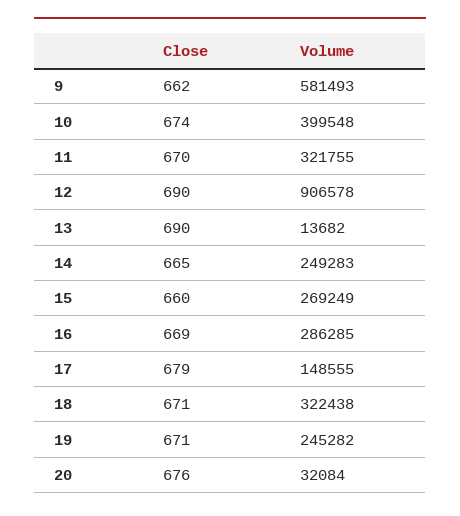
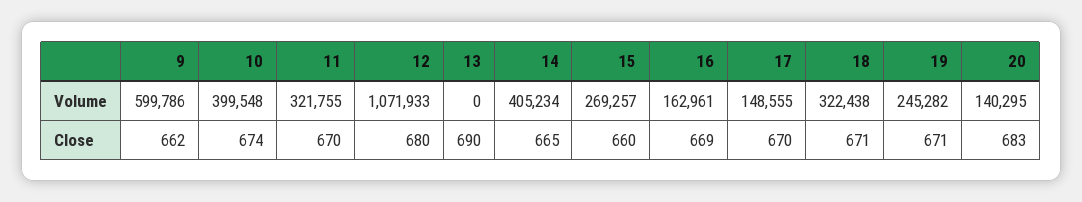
Volume, 9: 581493 -> 599786
Close, 12: 690 -> 680
Volume, 12: 906578 -> 1071933
Volume, 13: 13682 -> 0
Volume, 14: 249283 -> 405234
Volume, 15: 269249 -> 269257
Volume, 16: 286285 -> 162961
Close, 17: 679 -> 670
Close, 20: 676 -> 683
Volume, 20: 32084 -> 140295

